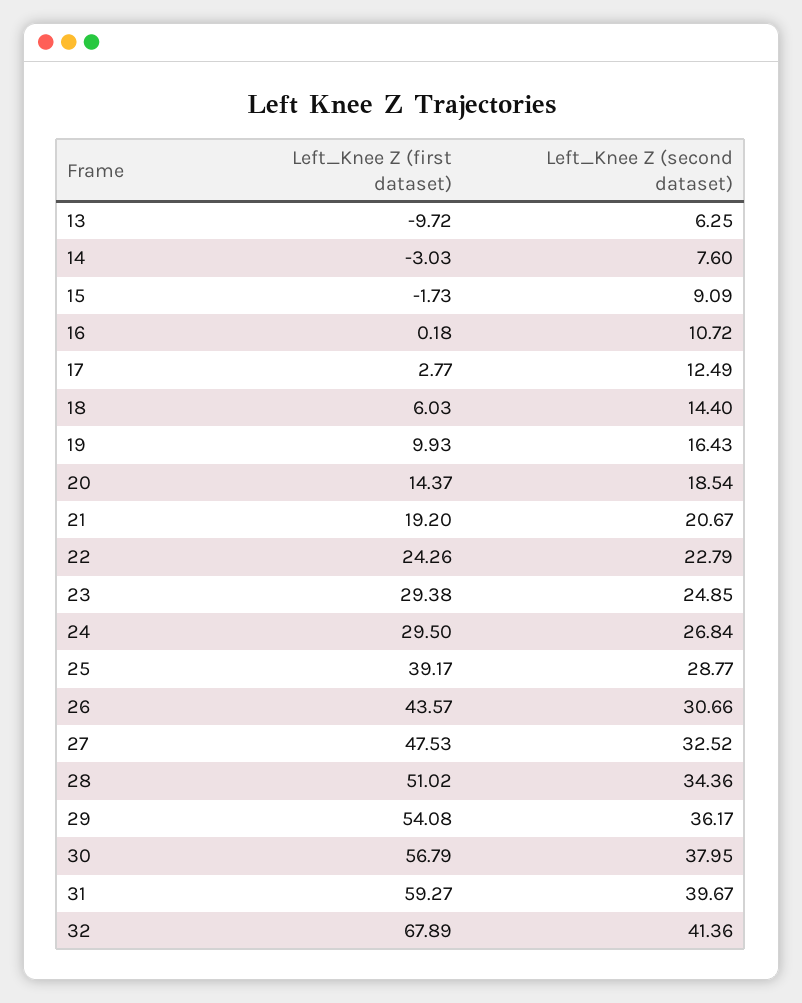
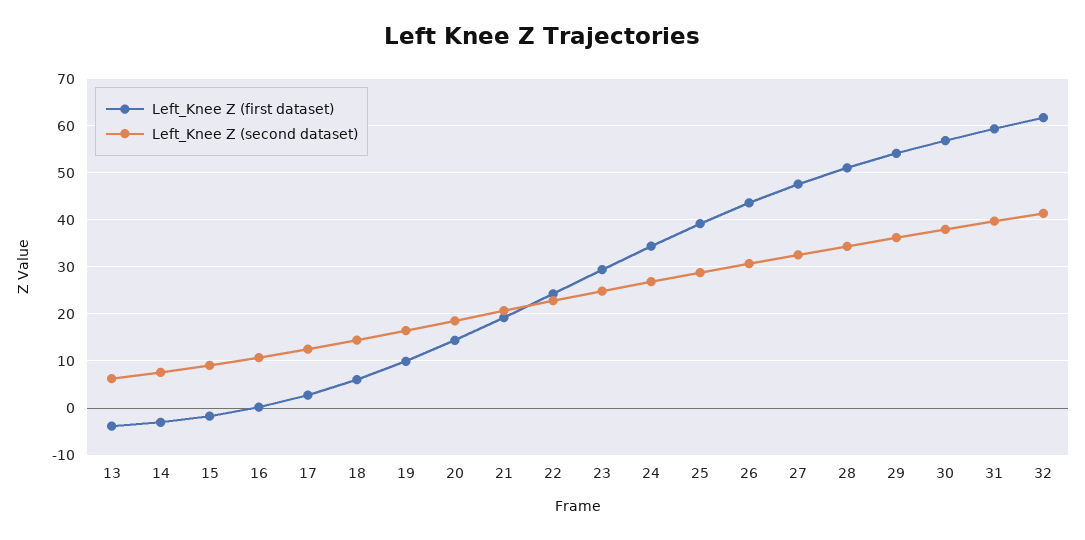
Left_Knee Z (first dataset), 13: -9.72 -> -4
Left_Knee Z (first dataset), 24: 29.5 -> 34
Left_Knee Z (first dataset), 32: 67.89 -> 62

